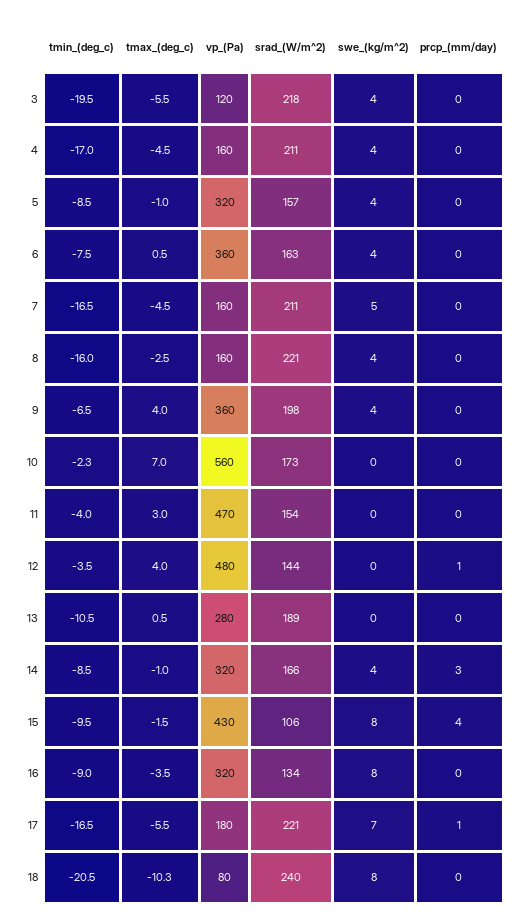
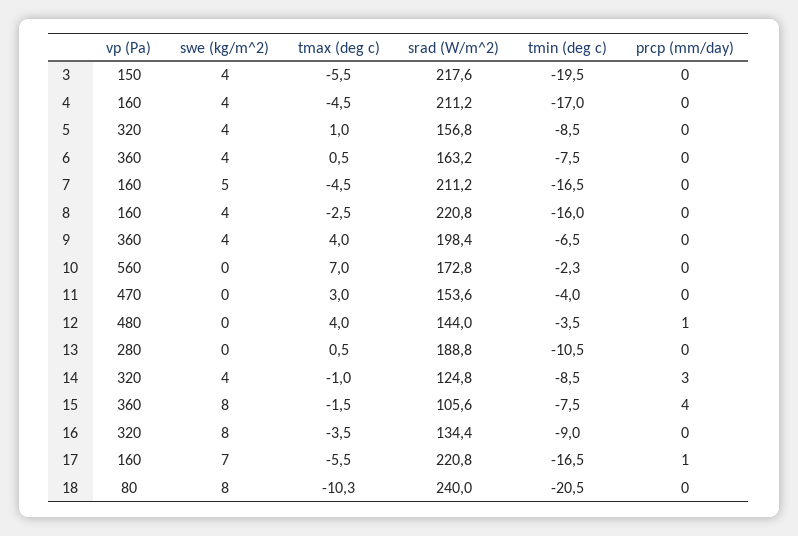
vp_(Pa), 3: 120 -> 150
tmax_(deg_c), 5: -1 -> 1
srad_(W/m^2), 14: 166 -> 124.8
tmin_(deg_c), 15: -9.5 -> -7.5
vp_(Pa), 15: 430 -> 360
vp_(Pa), 17: 180 -> 160

